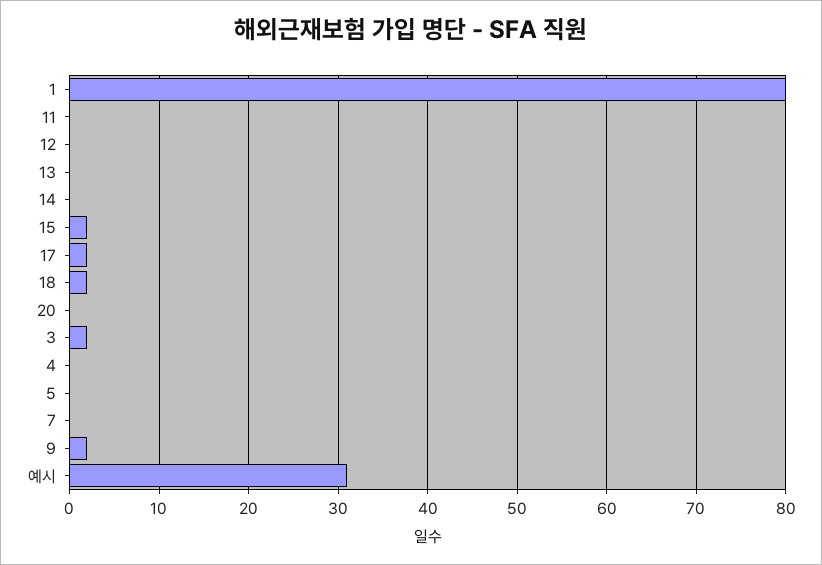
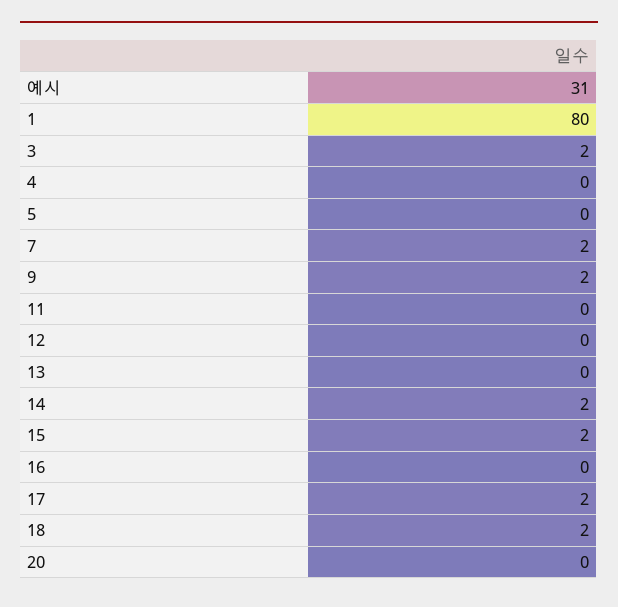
14: 0 -> 2
7: 0 -> 2
16: none -> 0

